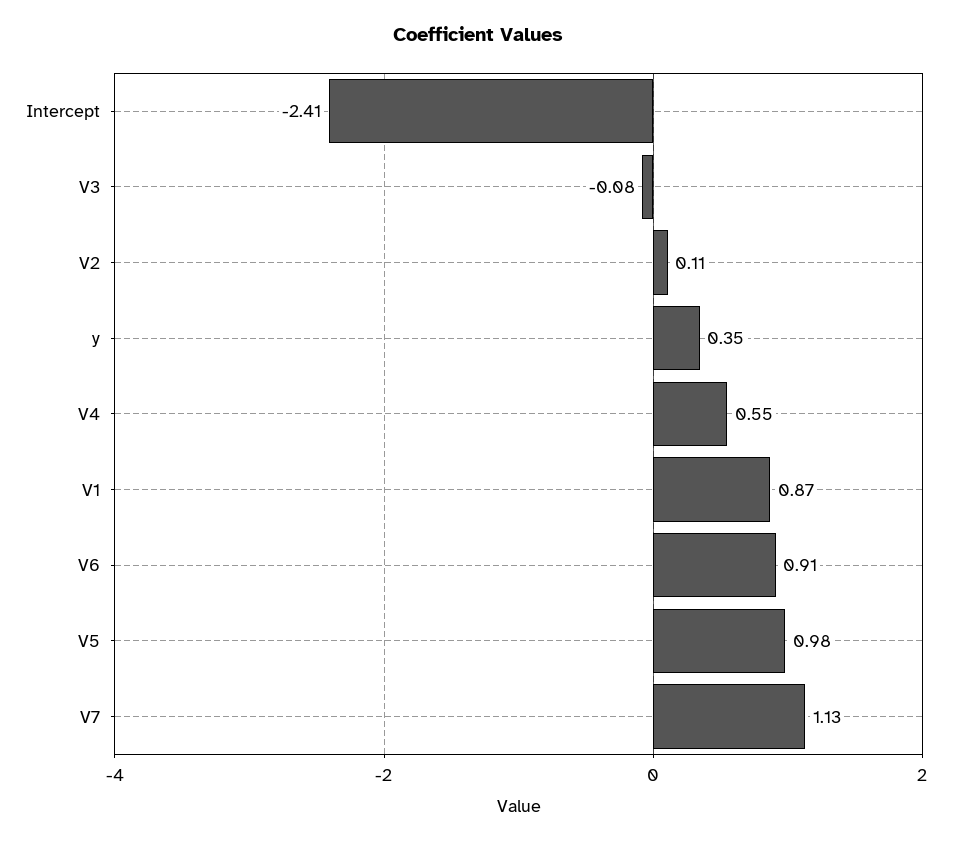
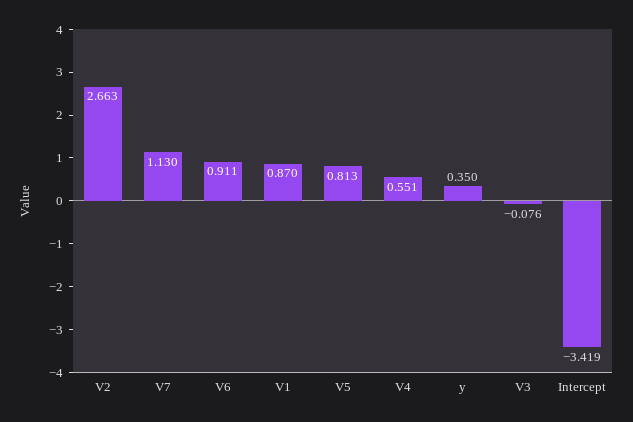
Intercept: -2.41 -> -3.419
V2: 0.11 -> 2.663
V5: 0.98 -> 0.813

